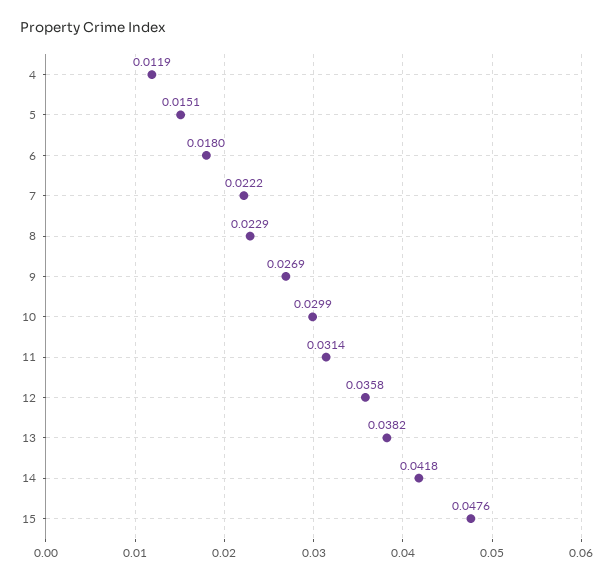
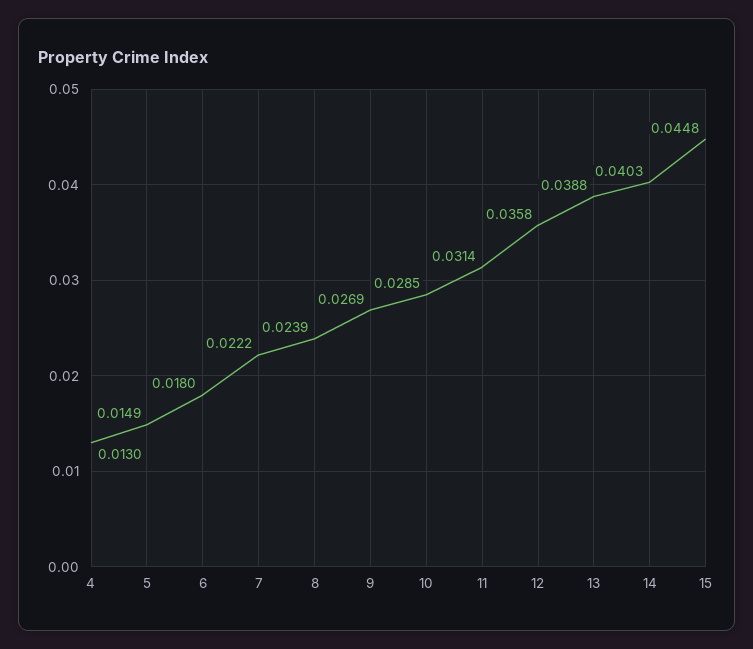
4: 0.0119 -> 0.013
5: 0.0151 -> 0.0149
8: 0.0229 -> 0.0239
10: 0.0299 -> 0.0285
13: 0.0382 -> 0.0388
14: 0.0418 -> 0.0403
15: 0.0476 -> 0.0448

